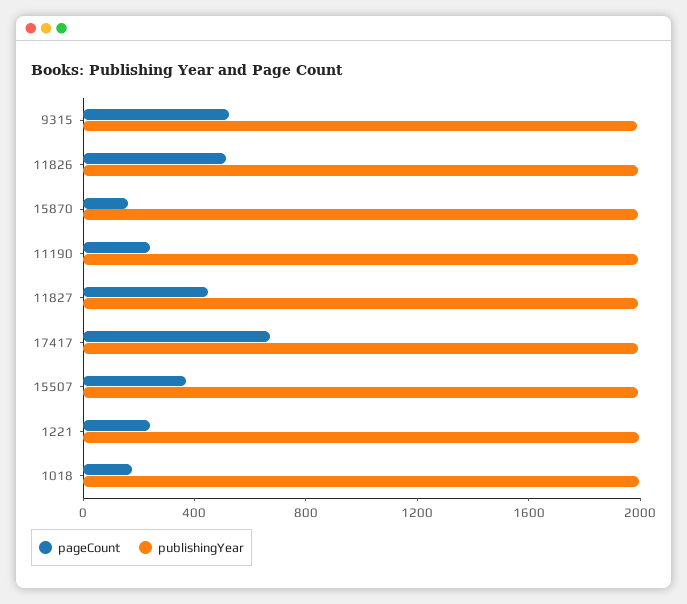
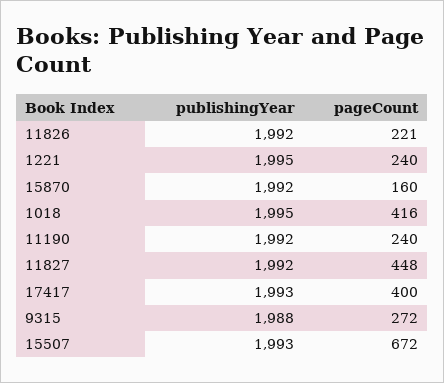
pageCount, 9315: 500 -> 272
pageCount, 11826: 500 -> 221
pageCount, 17417: 700 -> 400
pageCount, 15507: 400 -> 672
pageCount, 1018: 200 -> 416

